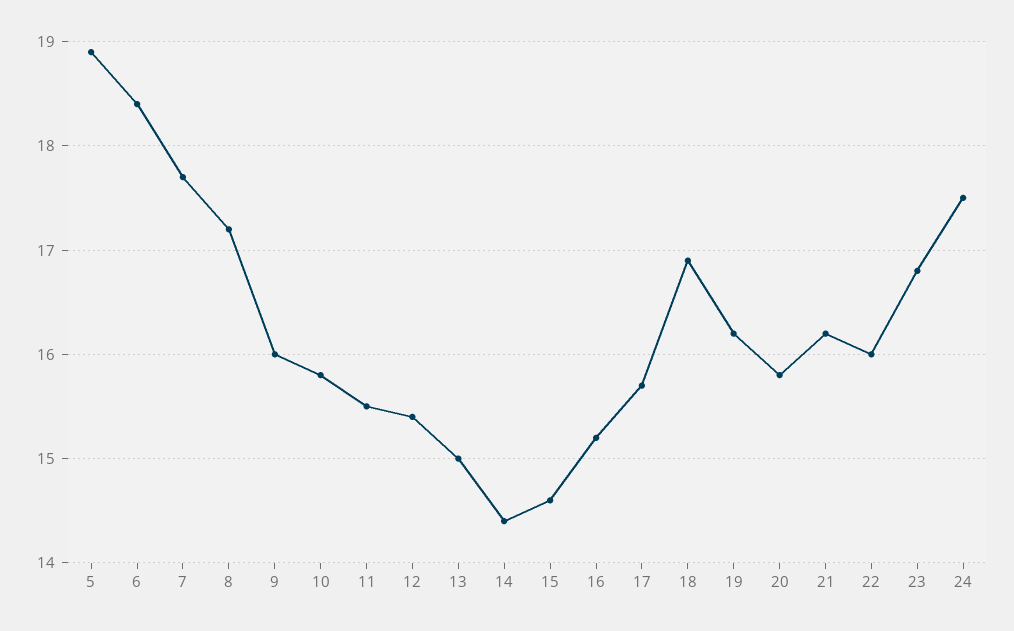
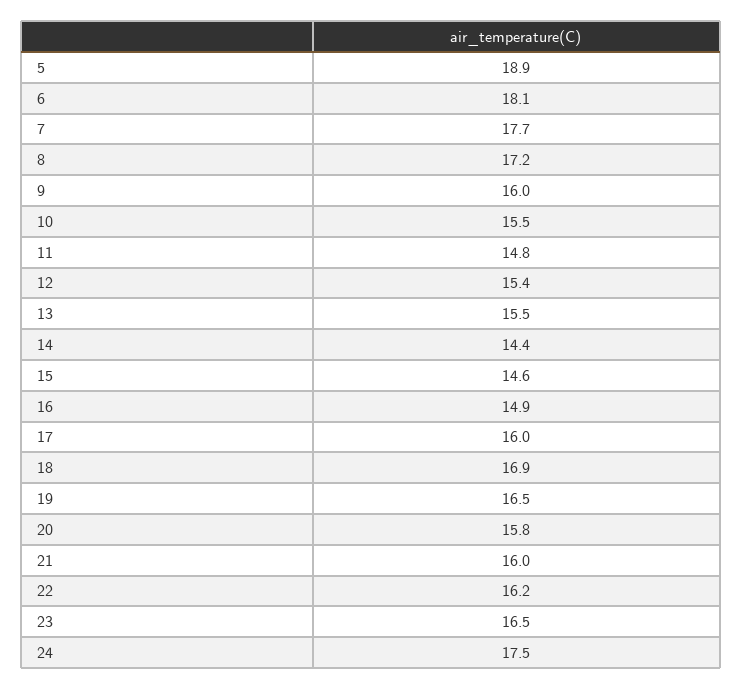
6: 18.4 -> 18.1
10: 15.8 -> 15.5
11: 15.5 -> 14.8
13: 15 -> 15.5
16: 15.2 -> 14.9
17: 15.7 -> 16
19: 16.2 -> 16.5
21: 16.2 -> 16
22: 16 -> 16.2
23: 16.8 -> 16.5

